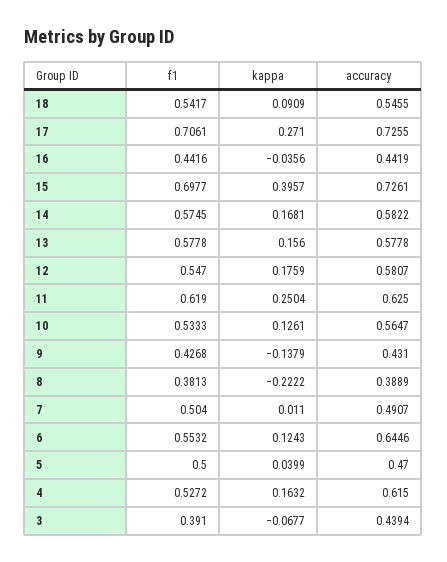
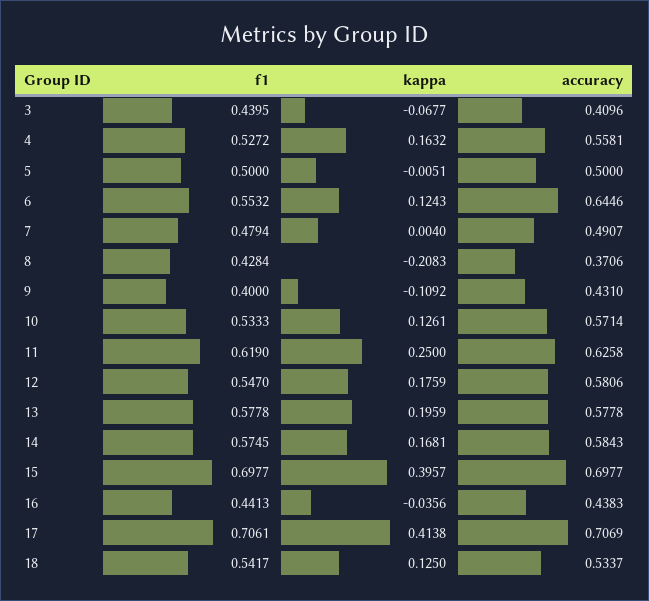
kappa, 18: 0.0909 -> 0.125
accuracy, 18: 0.5455 -> 0.5337
kappa, 17: 0.271 -> 0.4138
accuracy, 17: 0.7255 -> 0.7069
f1, 16: 0.4416 -> 0.4413
accuracy, 16: 0.4419 -> 0.4383
accuracy, 15: 0.7261 -> 0.6977
accuracy, 14: 0.5822 -> 0.5843
kappa, 13: 0.156 -> 0.1959
accuracy, 12: 0.5807 -> 0.5806
kappa, 11: 0.2504 -> 0.25
accuracy, 11: 0.625 -> 0.6258
accuracy, 10: 0.5647 -> 0.5714
f1, 9: 0.4268 -> 0.4
kappa, 9: -0.1379 -> -0.1092
f1, 8: 0.3813 -> 0.4284
kappa, 8: -0.2222 -> -0.2083
accuracy, 8: 0.3889 -> 0.3706
f1, 7: 0.504 -> 0.4794
kappa, 7: 0.011 -> 0.004
kappa, 5: 0.0399 -> -0.0051
accuracy, 5: 0.47 -> 0.5
accuracy, 4: 0.615 -> 0.5581
f1, 3: 0.391 -> 0.4395
accuracy, 3: 0.4394 -> 0.4096

